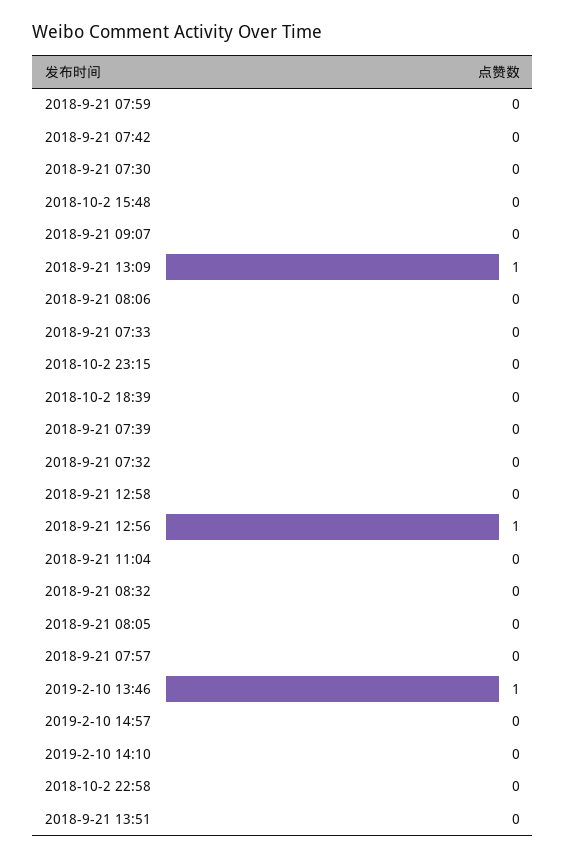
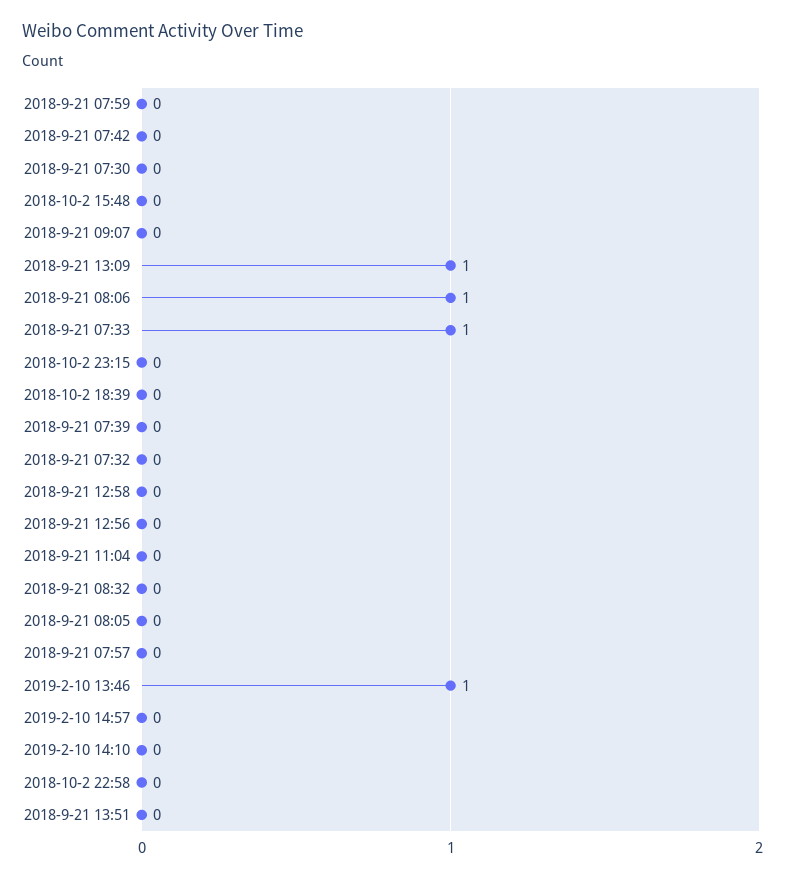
2018-9-21 08:06: 0 -> 1
2018-9-21 07:33: 0 -> 1
2018-9-21 12:56: 1 -> 0

